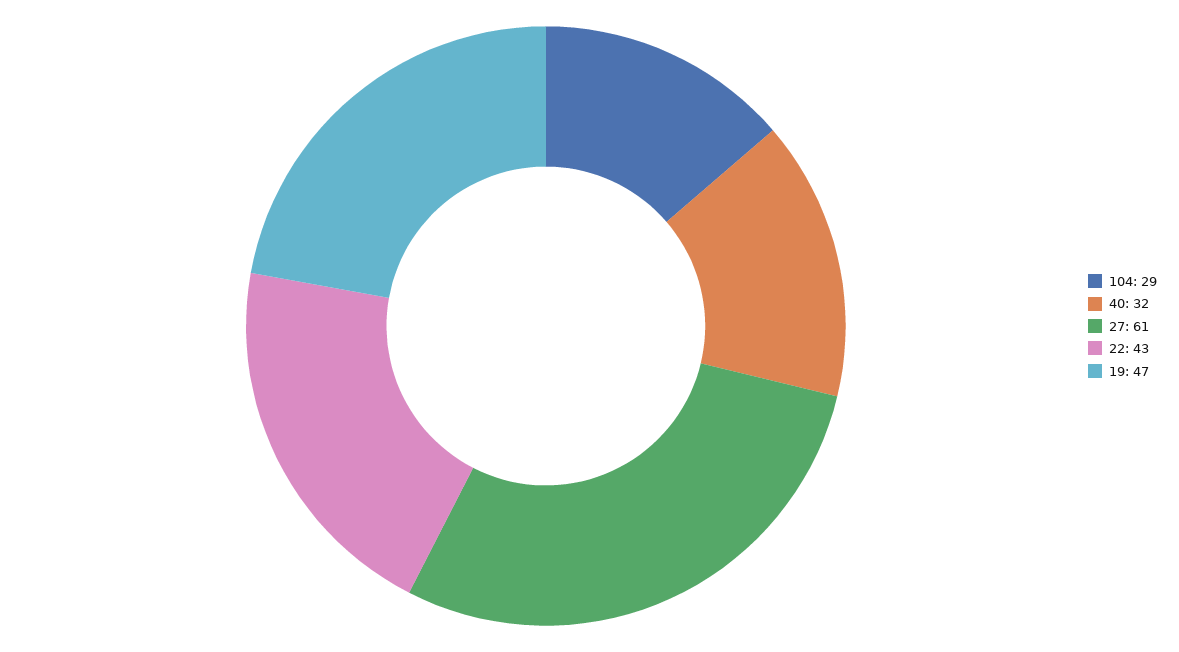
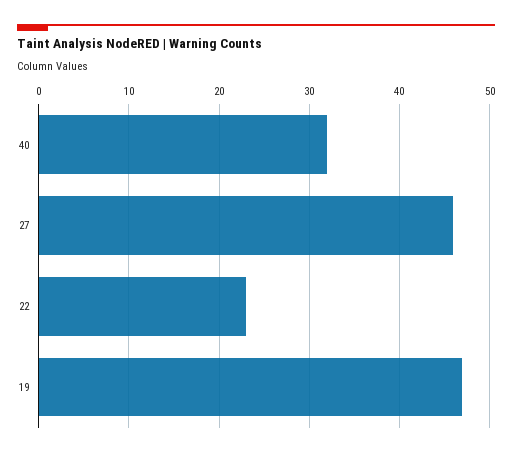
104: 29 -> none
27: 61 -> 46
22: 43 -> 23

